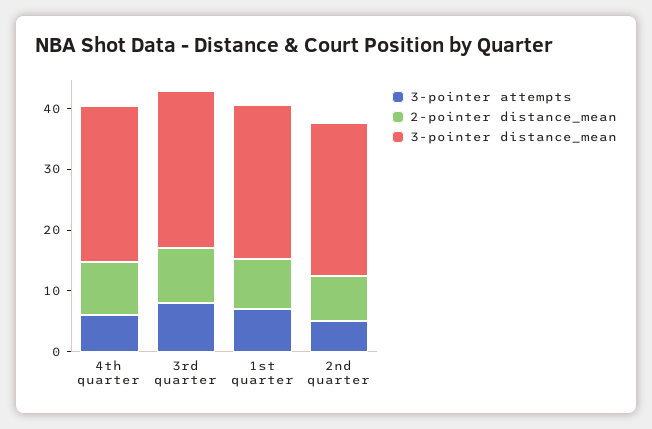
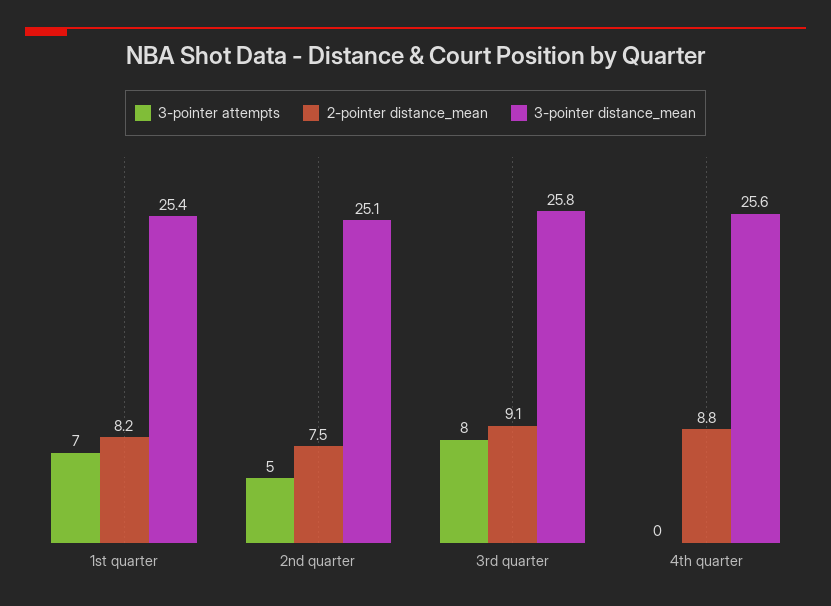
3-pointer attempts, 4th quarter: 6 -> 0

